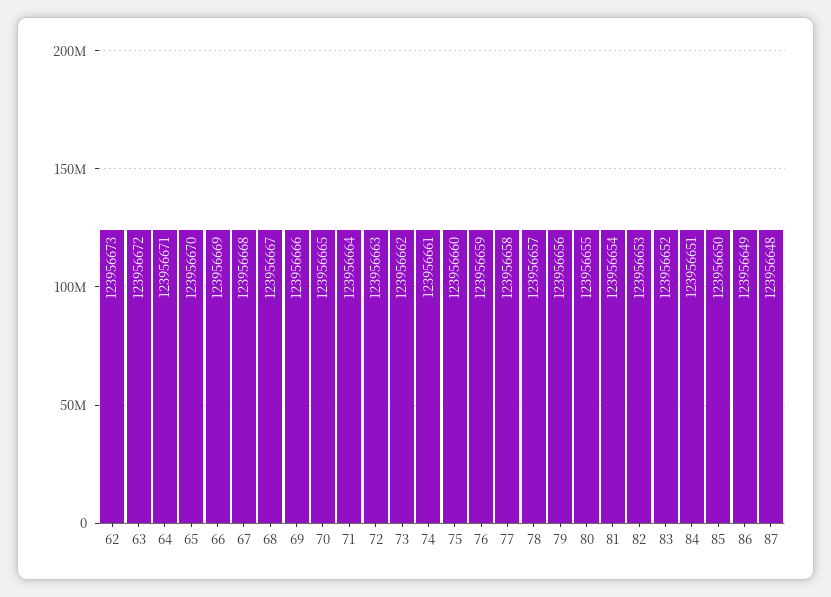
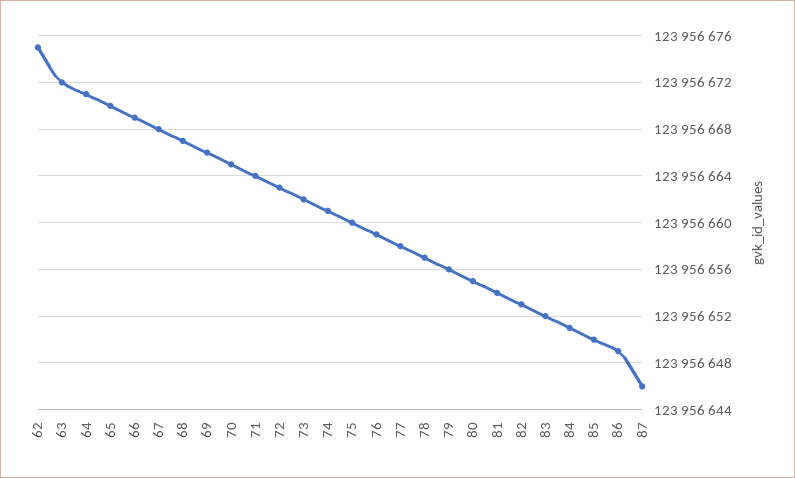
62: 123956673 -> 123956675
87: 123956648 -> 123956646

